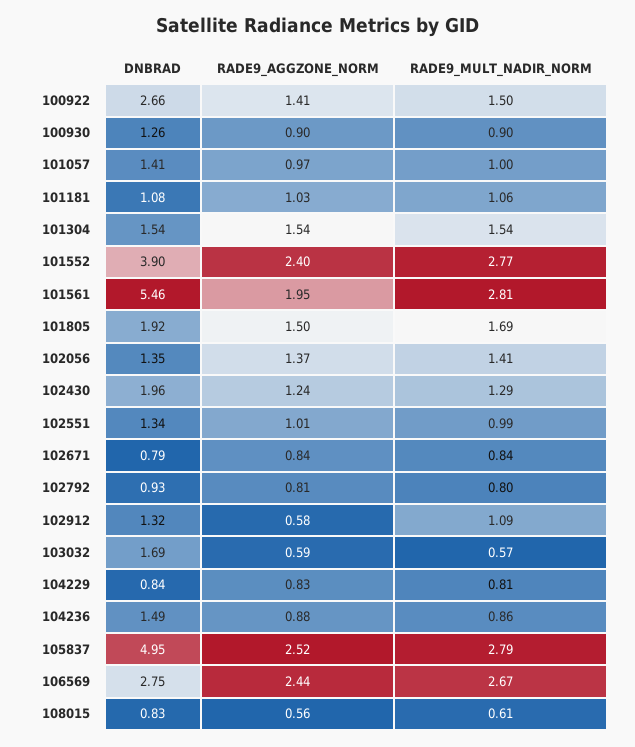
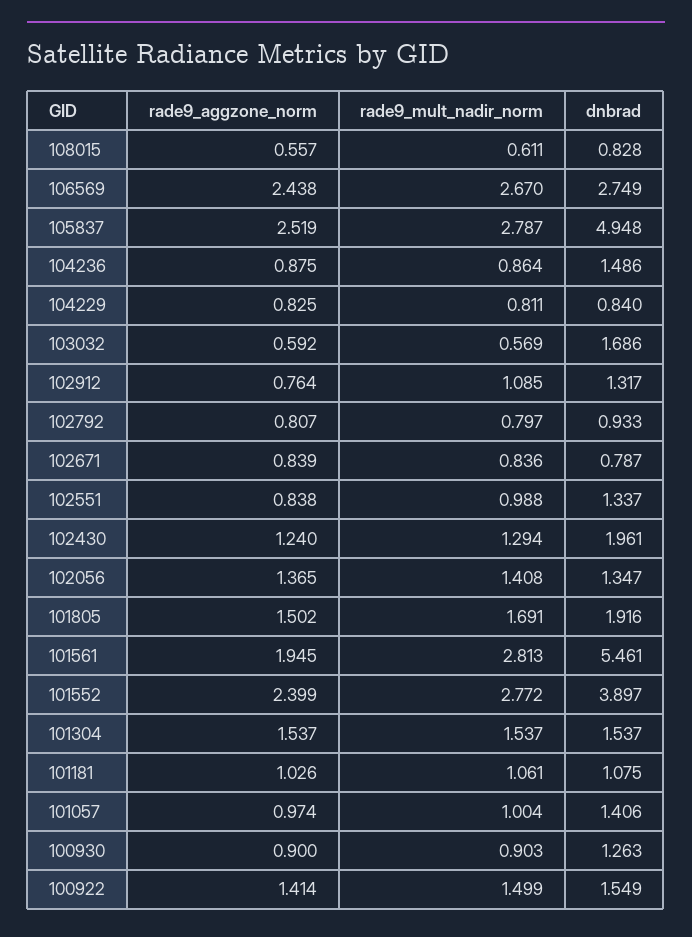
DNBRAD, 100922: 2.66 -> 1.549
RADE9_AGGZONE_NORM, 102551: 1.01 -> 0.838
RADE9_AGGZONE_NORM, 102912: 0.58 -> 0.764

